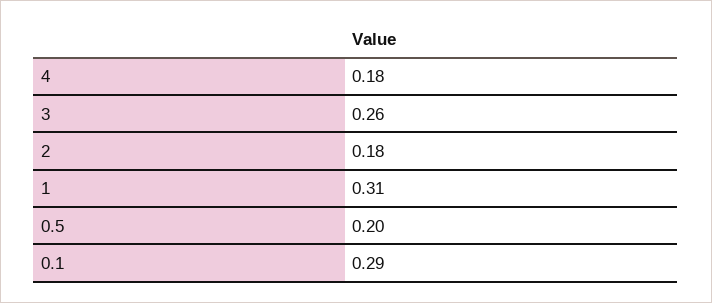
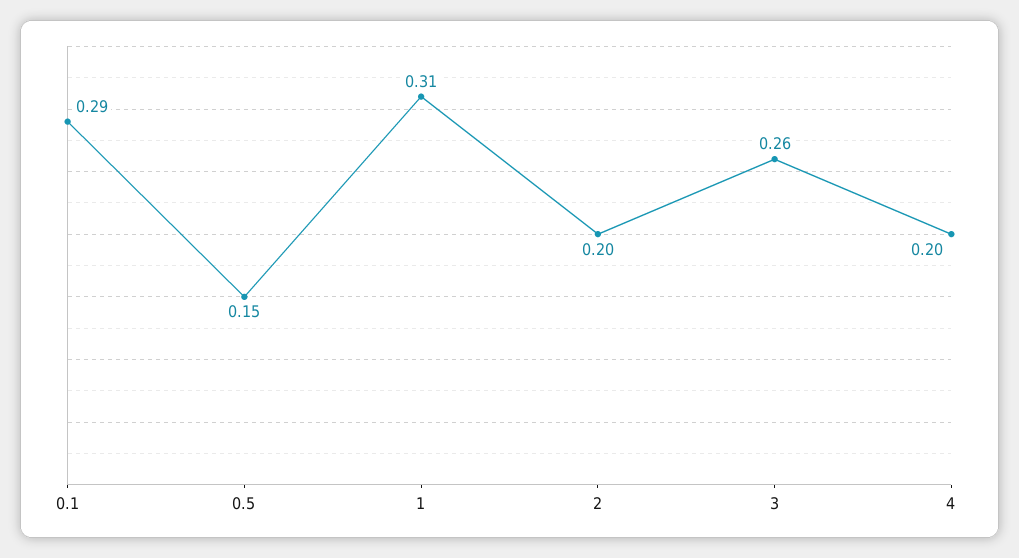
4: 0.18 -> 0.2
2: 0.18 -> 0.2
0.5: 0.2 -> 0.15

